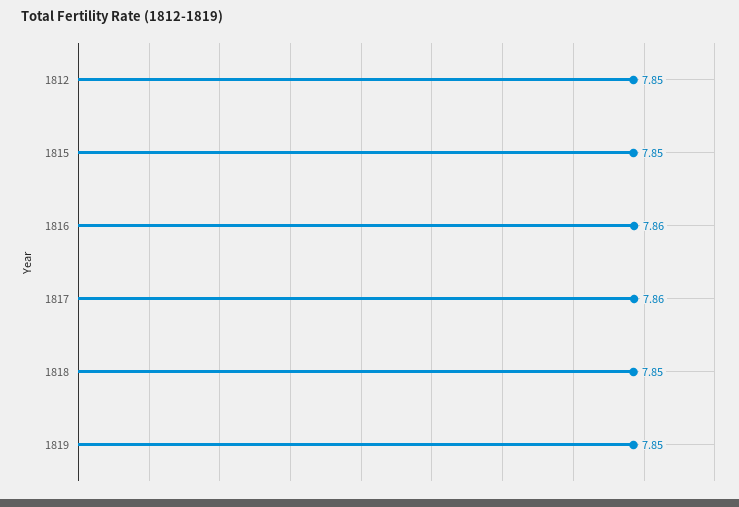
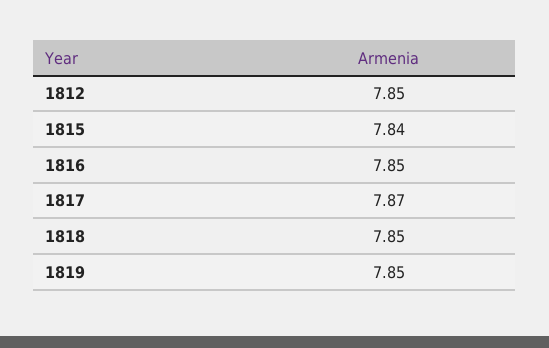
1815: 7.85 -> 7.84
1816: 7.86 -> 7.85
1817: 7.86 -> 7.87

